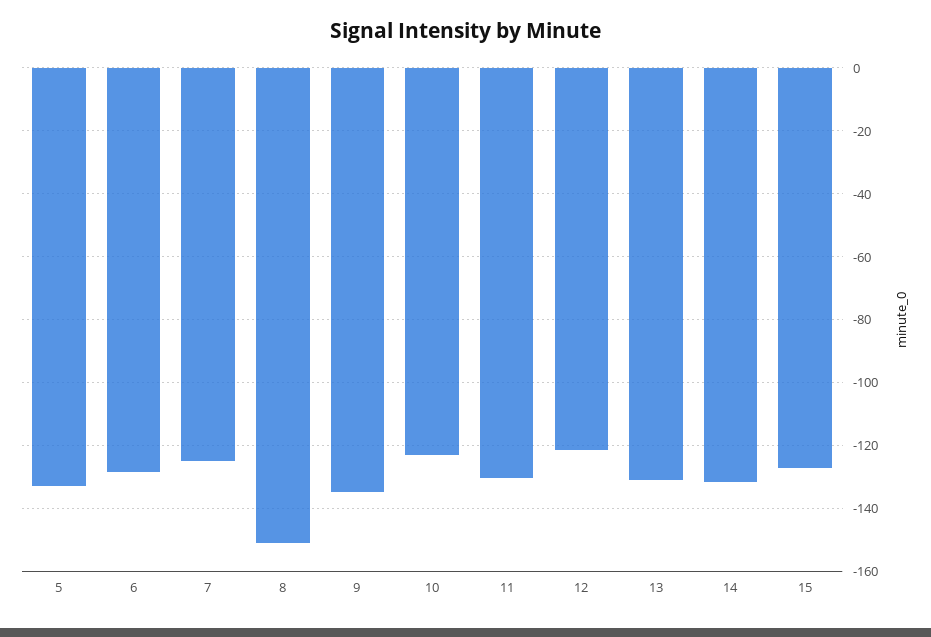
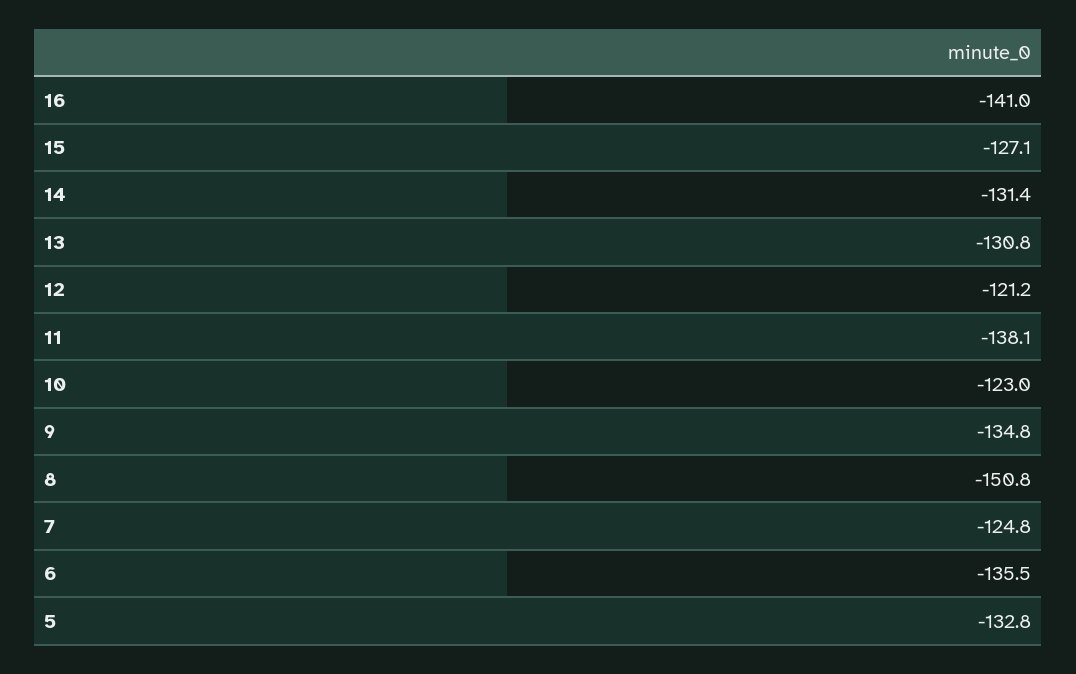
6: -128 -> -135.5
11: -130 -> -138.1
16: none -> -141

